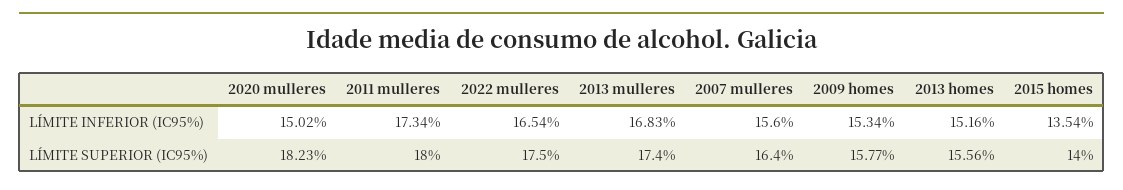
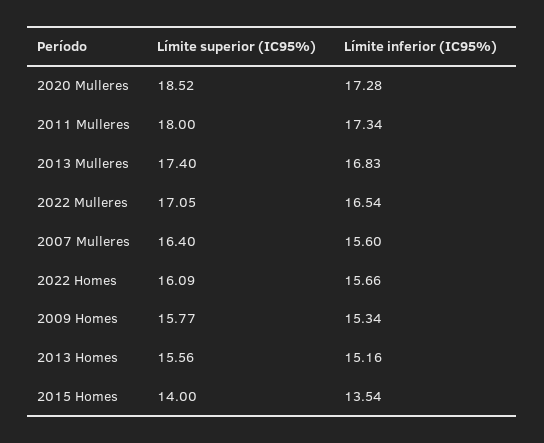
2020 mulleres, LÍMITE INFERIOR (IC95%): 15.02 -> 17.28
2020 mulleres, LÍMITE SUPERIOR (IC95%): 18.23 -> 18.52
2022 mulleres, LÍMITE SUPERIOR (IC95%): 17.5 -> 17.05
2022 Homes, LÍMITE SUPERIOR (IC95%): none -> 16.09
2022 Homes, LÍMITE INFERIOR (IC95%): none -> 15.66

